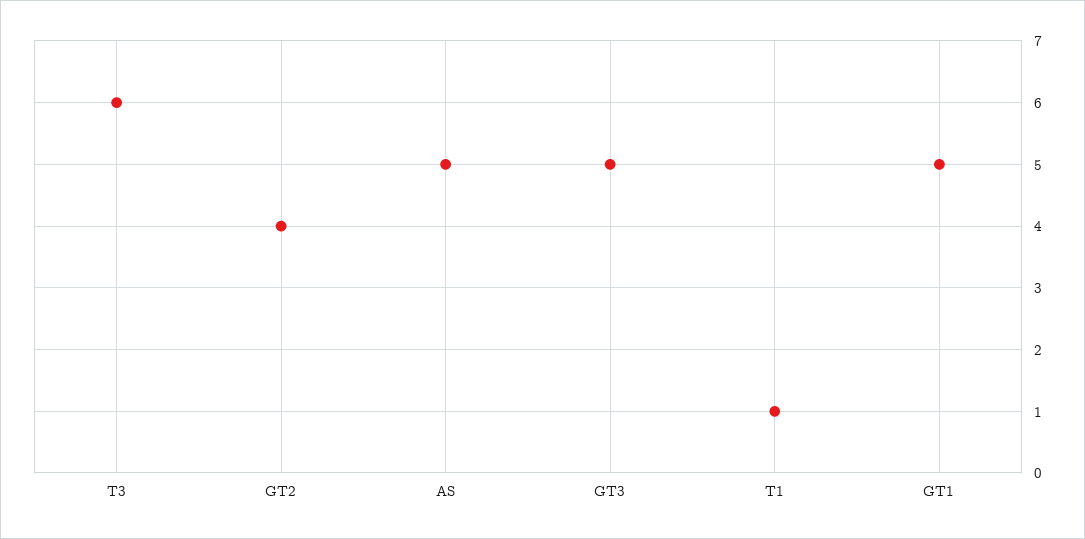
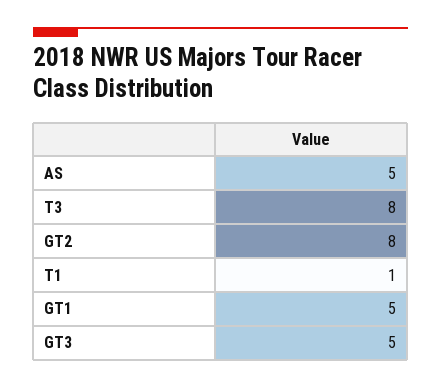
T3: 6 -> 8
GT2: 4 -> 8

